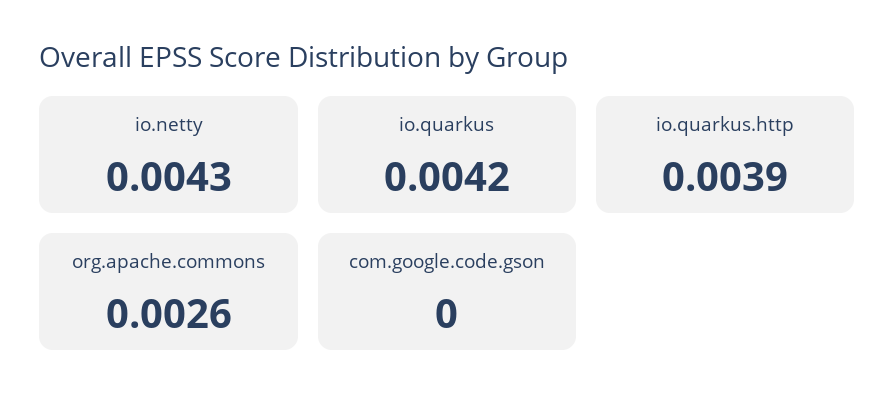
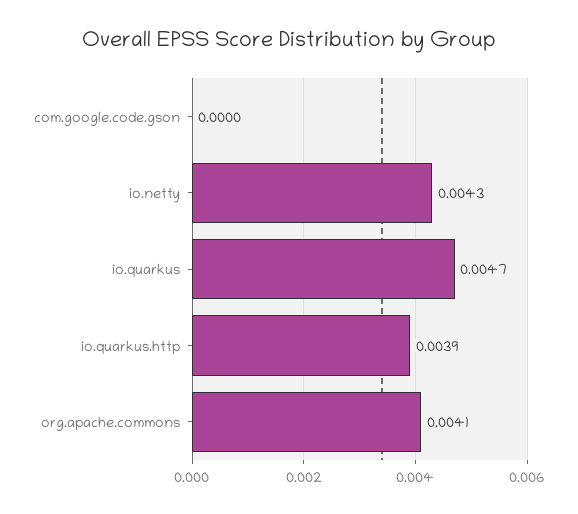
io.quarkus: 0.0042 -> 0.0047
org.apache.commons: 0.0026 -> 0.0041

